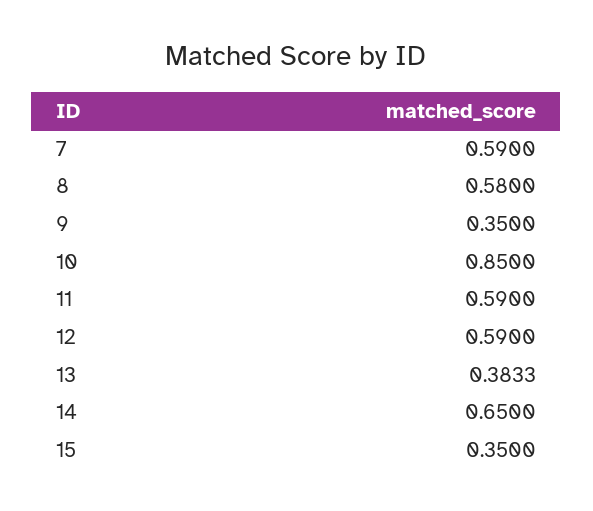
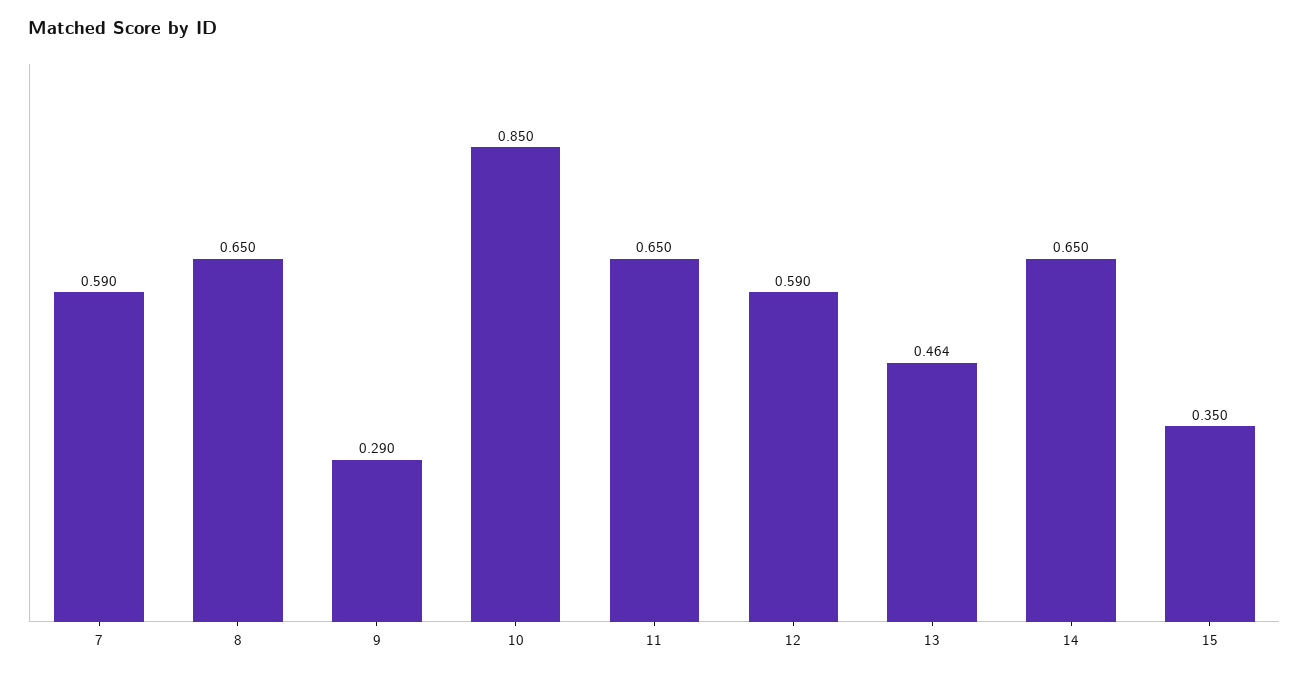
8: 0.58 -> 0.65
9: 0.35 -> 0.29
11: 0.59 -> 0.65
13: 0.3833 -> 0.464

